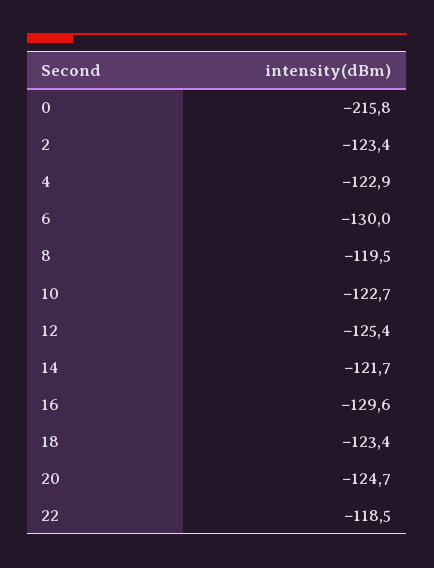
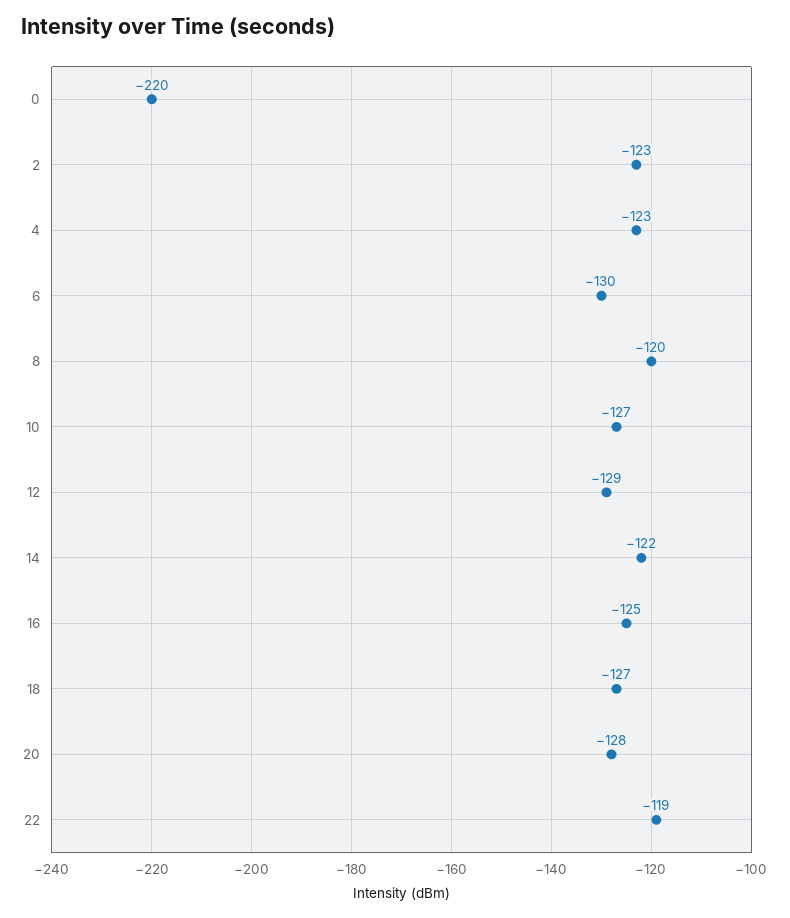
0: -215.8 -> -220
10: -122.7 -> -127
12: -125.4 -> -129
16: -129.6 -> -125
18: -123.4 -> -127
20: -124.7 -> -128

